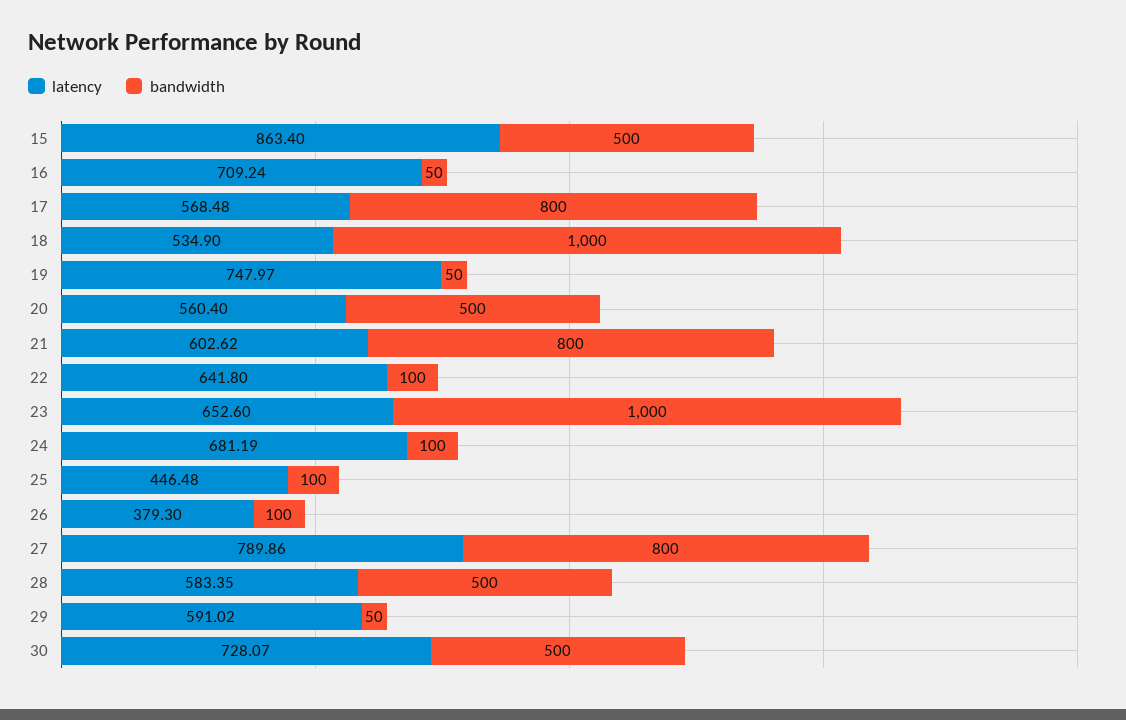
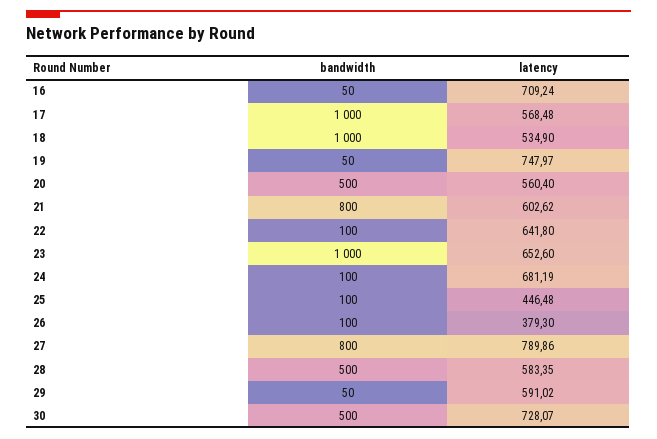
latency, 15: 863.4 -> none
bandwidth, 15: 500 -> none
bandwidth, 17: 800 -> 1000

